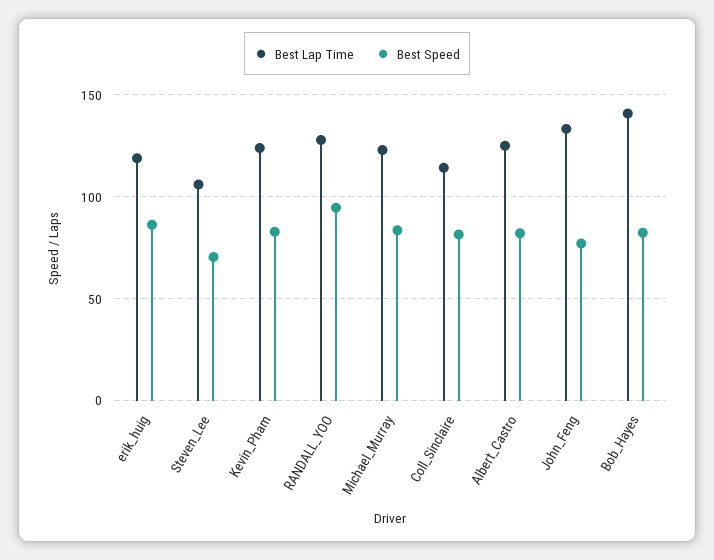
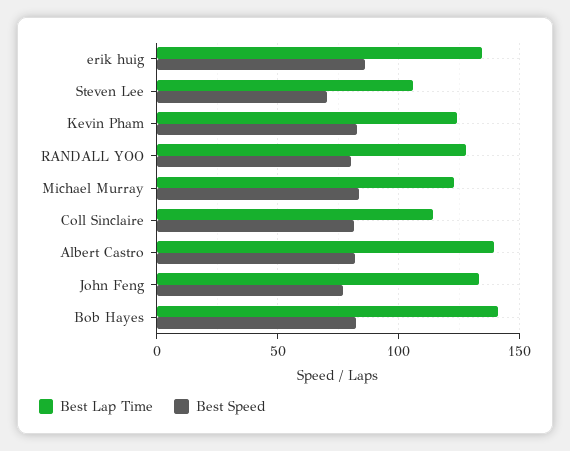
Best Lap Time, erik_huig: 120 -> 135
Best Speed, RANDALL_YOO: 95 -> 80
Best Lap Time, Albert_Castro: 125 -> 140

